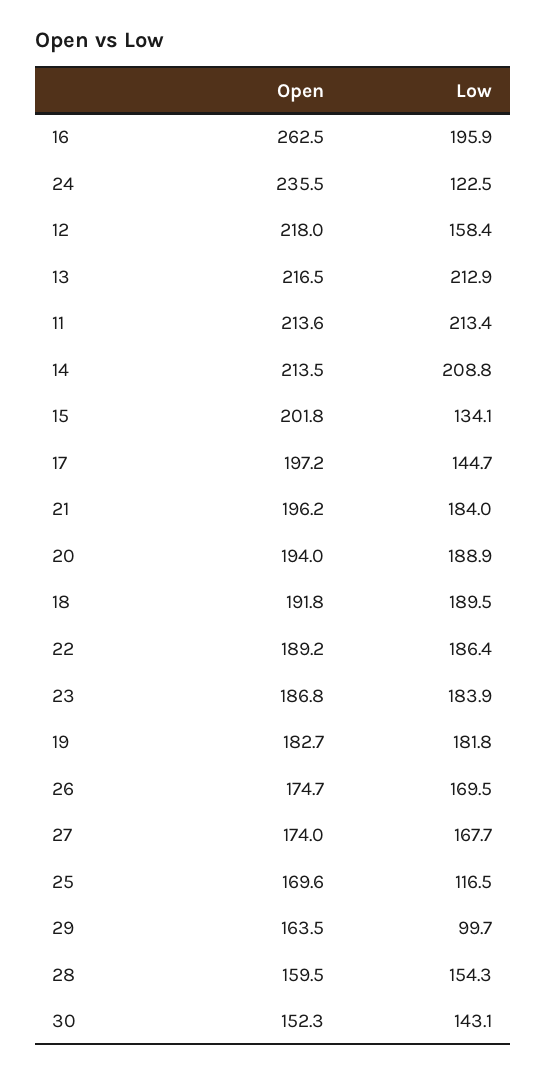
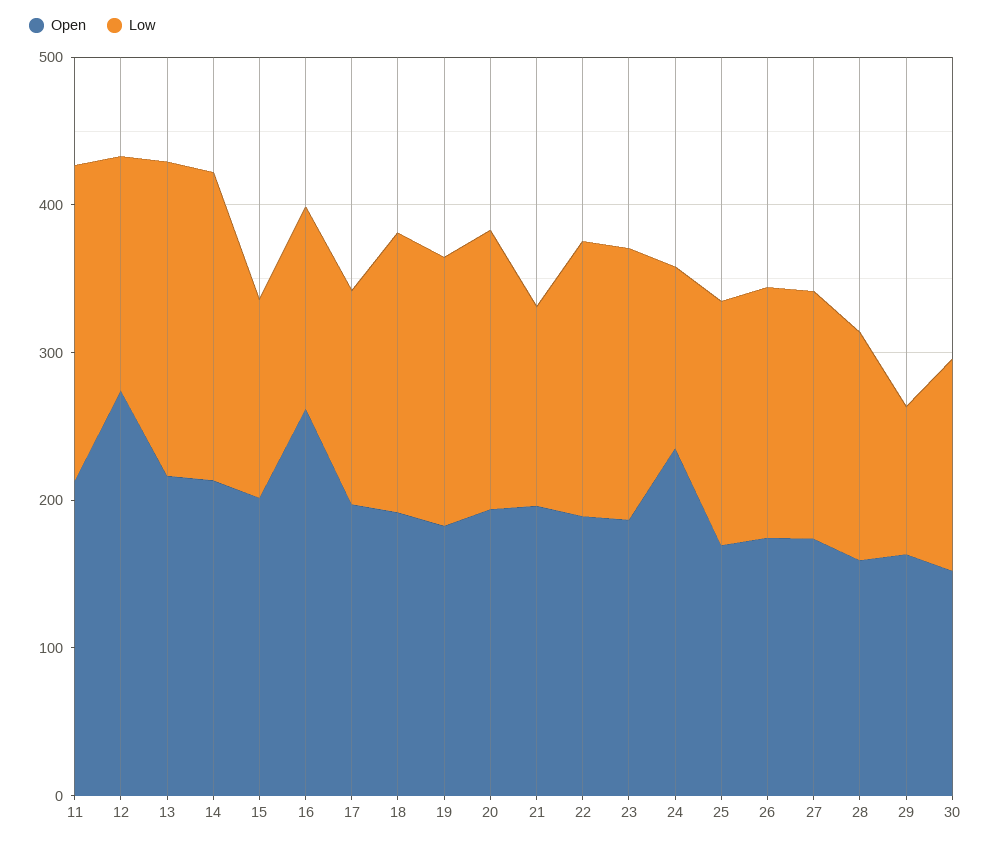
Low, 16: 195.9 -> 140
Open, 12: 218 -> 280
Low, 21: 184 -> 140
Low, 25: 116.5 -> 160

